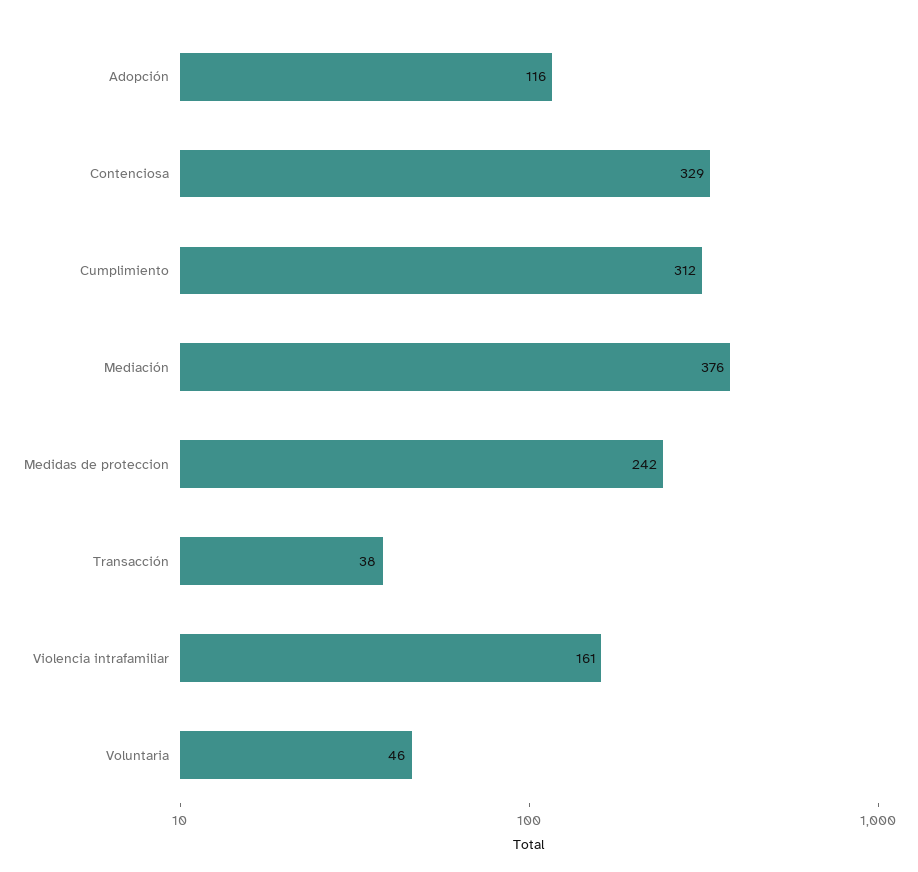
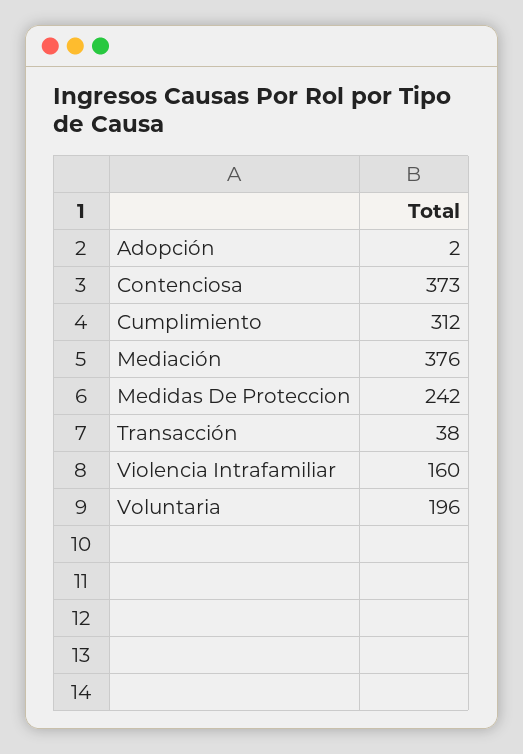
Adopción: 116 -> 2
Contenciosa: 329 -> 373
Violencia intrafamiliar: 161 -> 160
Voluntaria: 46 -> 196

